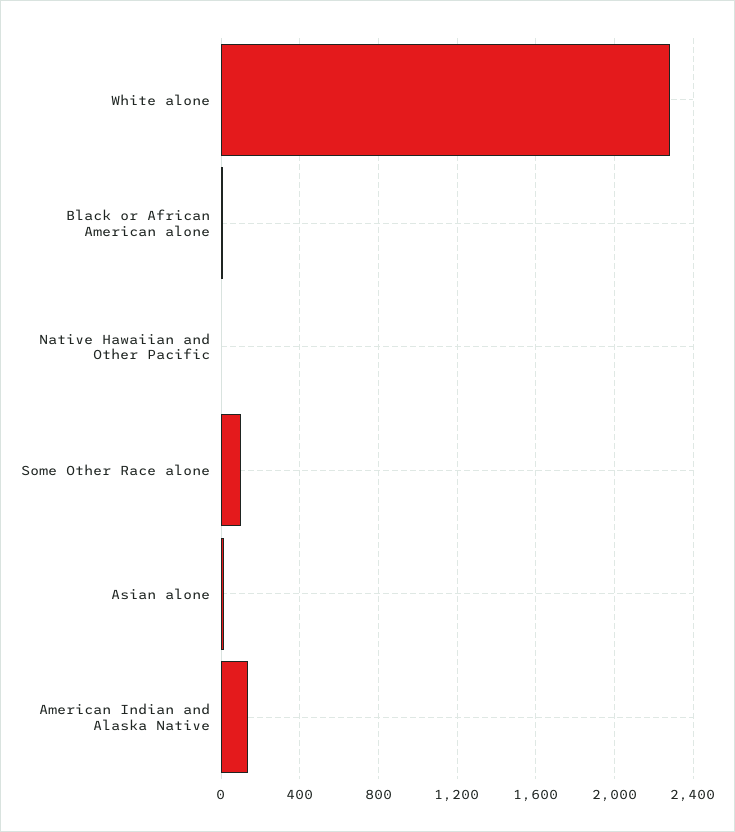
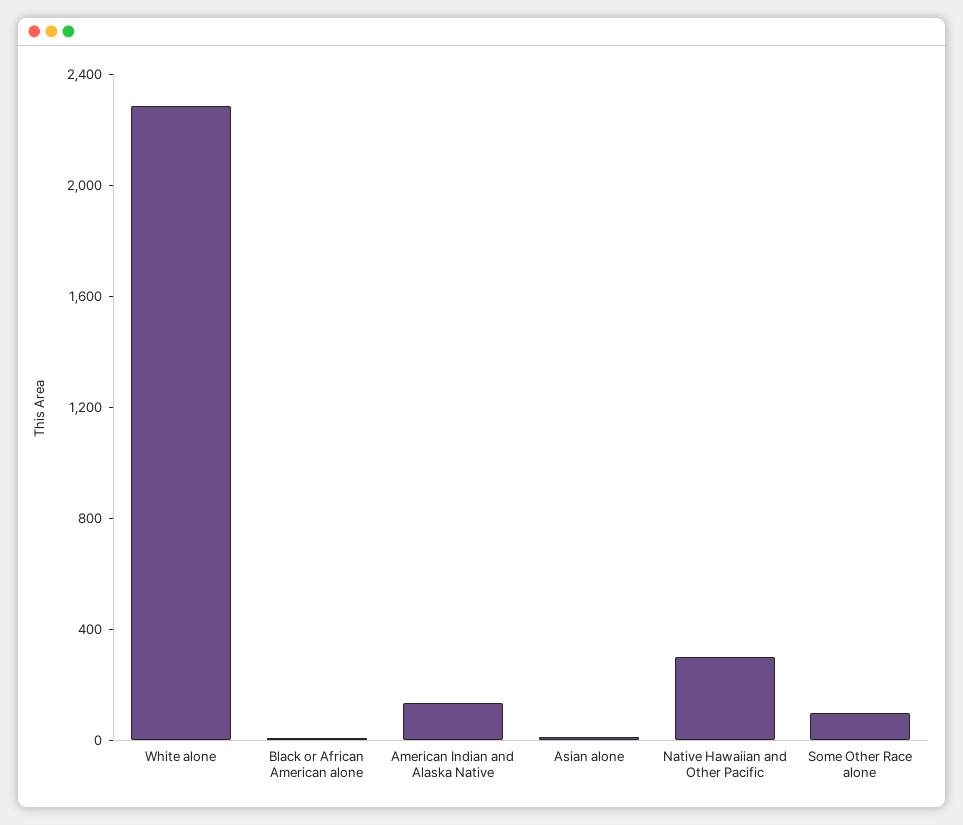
Native Hawaiian and Other Pacific: 0 -> 300

